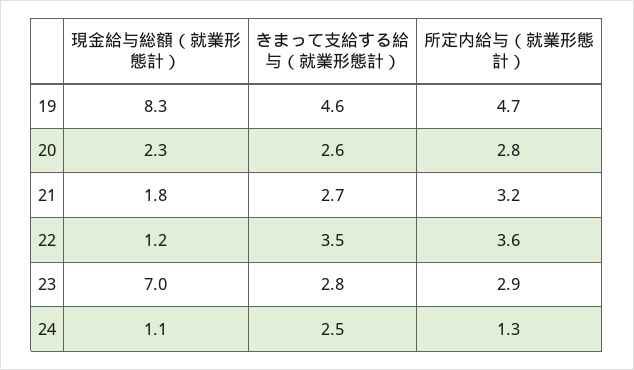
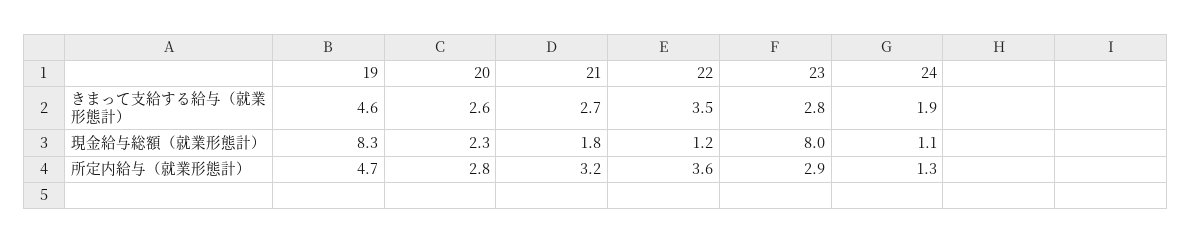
現金給与総額（就業形態計）, 23: 7 -> 8
きまって支給する給与（就業形態計）, 24: 2.5 -> 1.9

